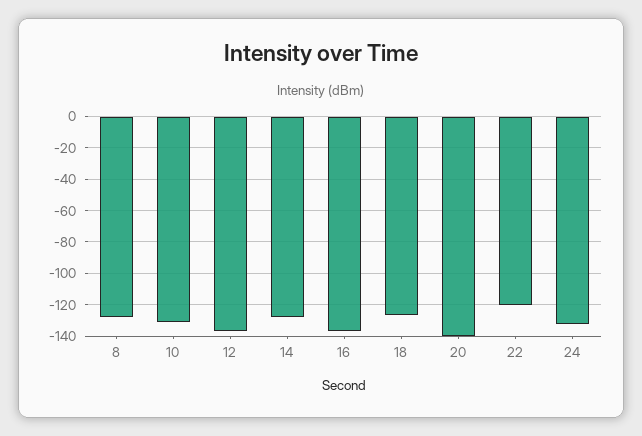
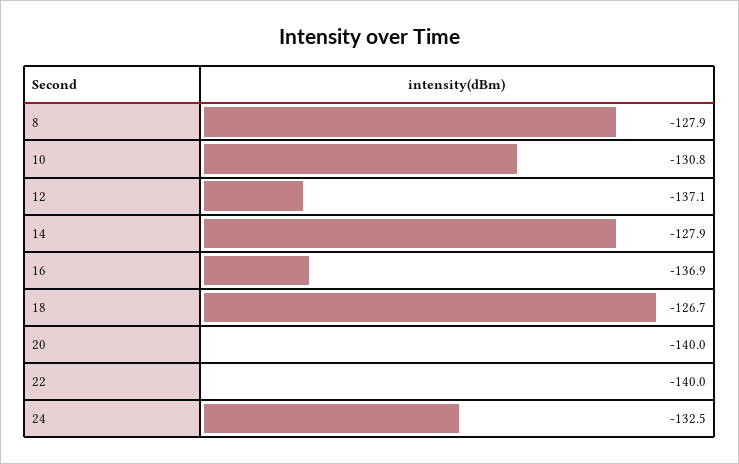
22: -120 -> -140

